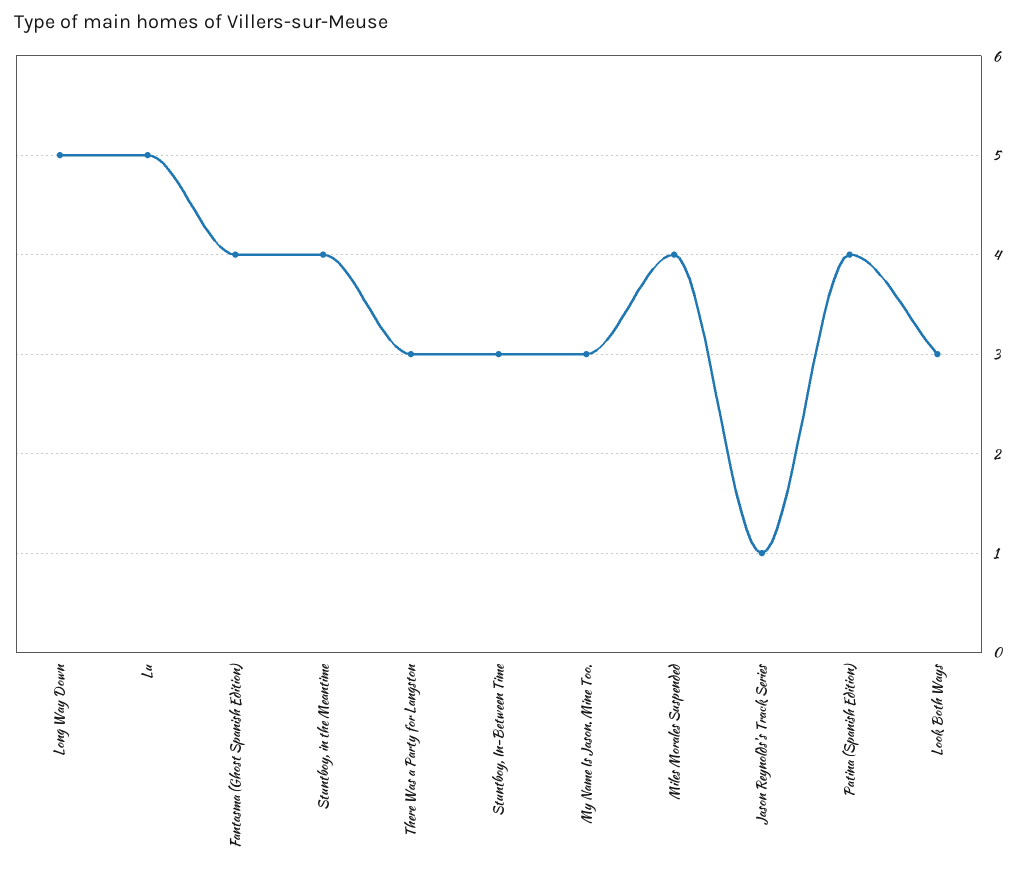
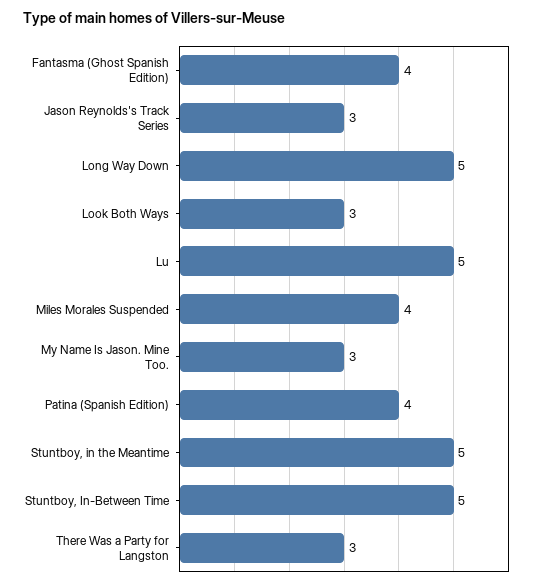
Stuntboy, in the Meantime: 4 -> 5
Stuntboy, In-Between Time: 3 -> 5
Jason Reynolds's Track Series: 1 -> 3

